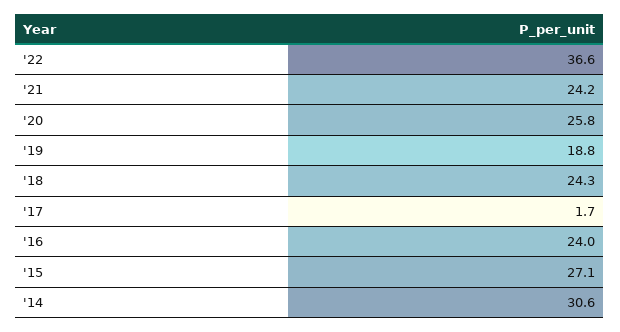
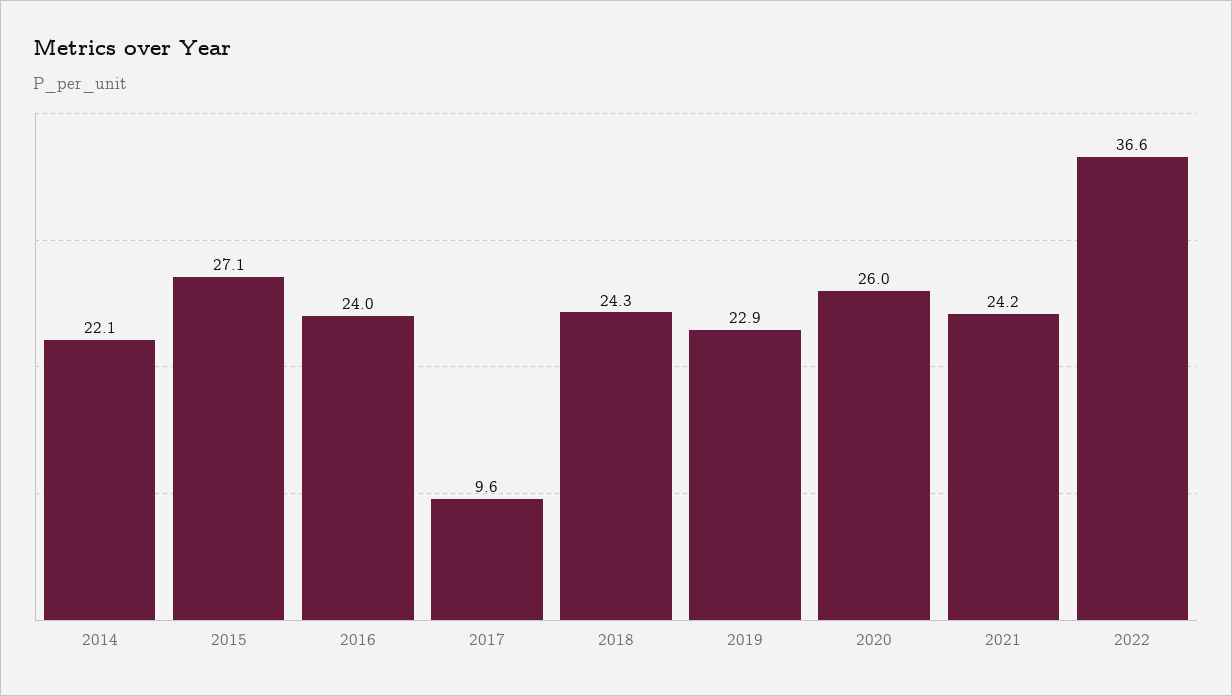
'20: 25.8 -> 26
'19: 18.8 -> 22.9
'17: 1.7 -> 9.6
'14: 30.6 -> 22.1

